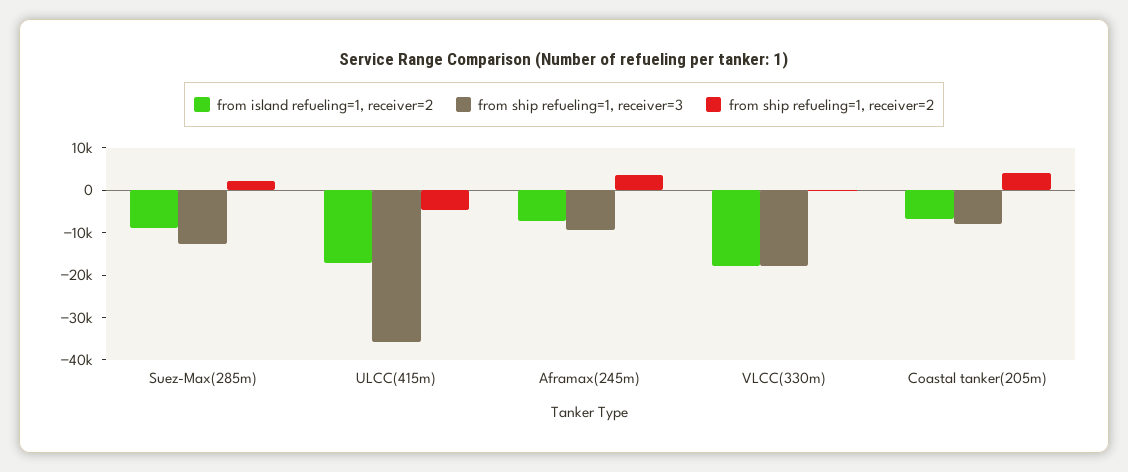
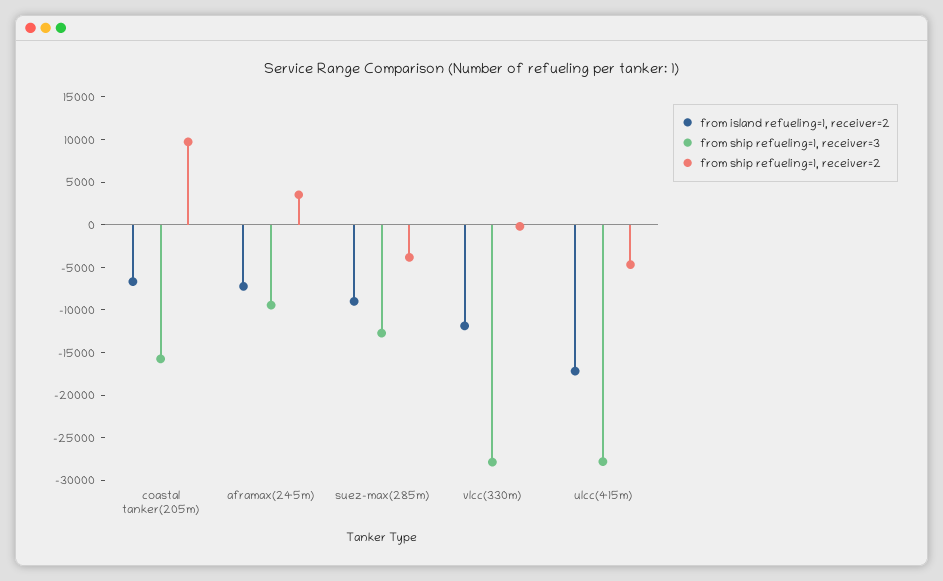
from ship refueling=1, receiver=2, Suez-Max(285m): 2000 -> -4000
from ship refueling=1, receiver=3, ULCC(415m): -36000 -> -28000
from island refueling=1, receiver=2, VLCC(330m): -18000 -> -12000
from ship refueling=1, receiver=3, VLCC(330m): -18000 -> -28000
from ship refueling=1, receiver=3, Coastal tanker(205m): -8000 -> -16000
from ship refueling=1, receiver=2, Coastal tanker(205m): 4000 -> 10000

